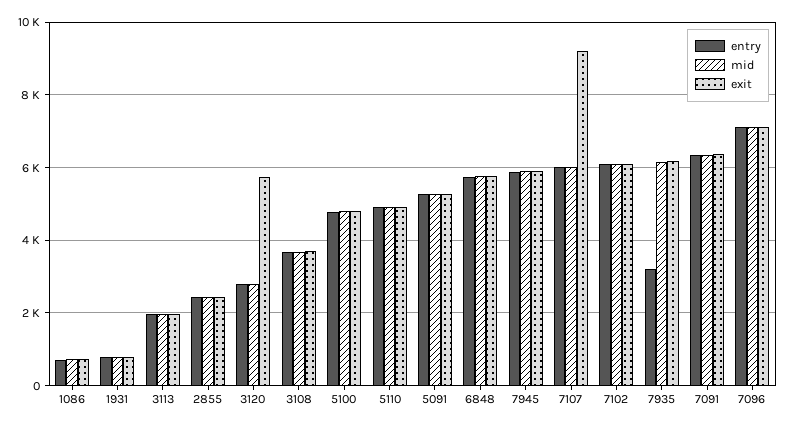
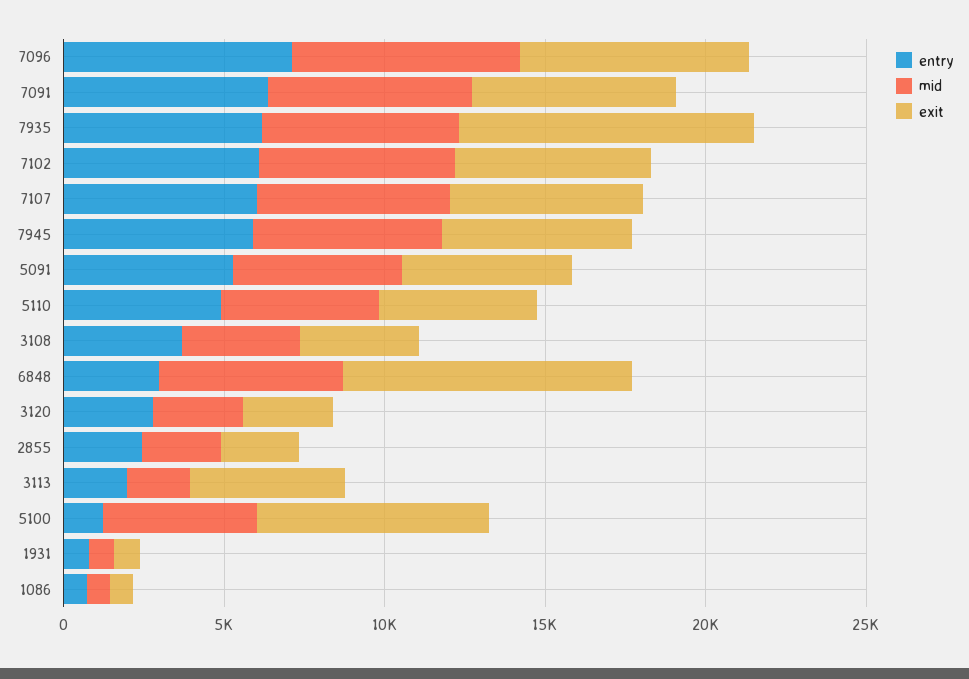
exit, 3113: 2000 -> 5000
exit, 3120: 5800 -> 3000
entry, 5100: 4800 -> 1000
exit, 5100: 4800 -> 7000
entry, 6848: 5800 -> 3000
exit, 6848: 5800 -> 9000
exit, 7107: 9200 -> 6000
entry, 7935: 3200 -> 6000
exit, 7935: 6200 -> 9000

